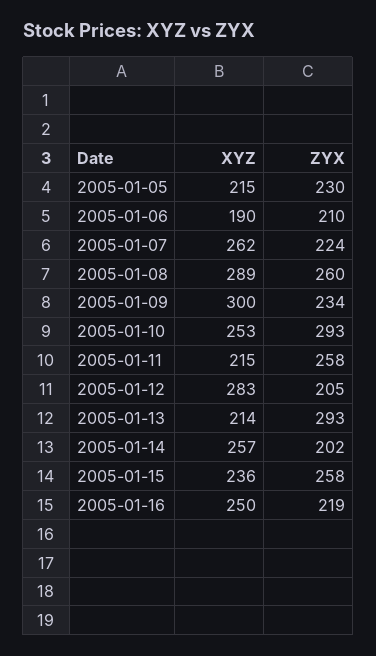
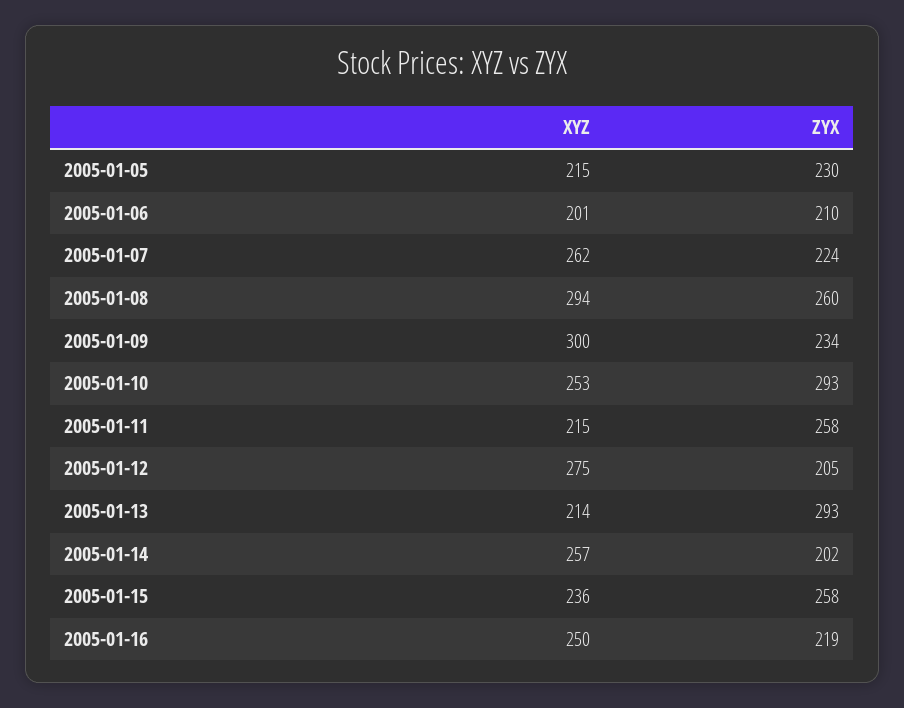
XYZ, 2005-01-06: 190 -> 201
XYZ, 2005-01-08: 289 -> 294
XYZ, 2005-01-12: 283 -> 275

